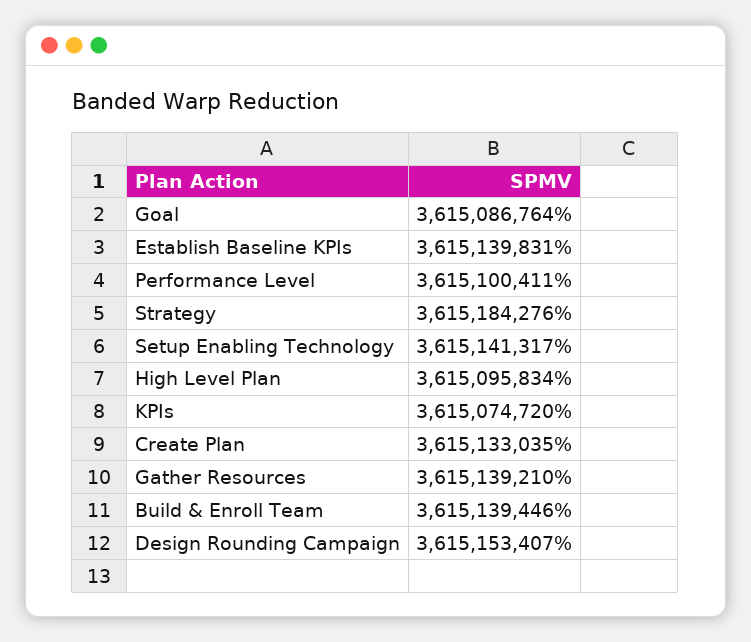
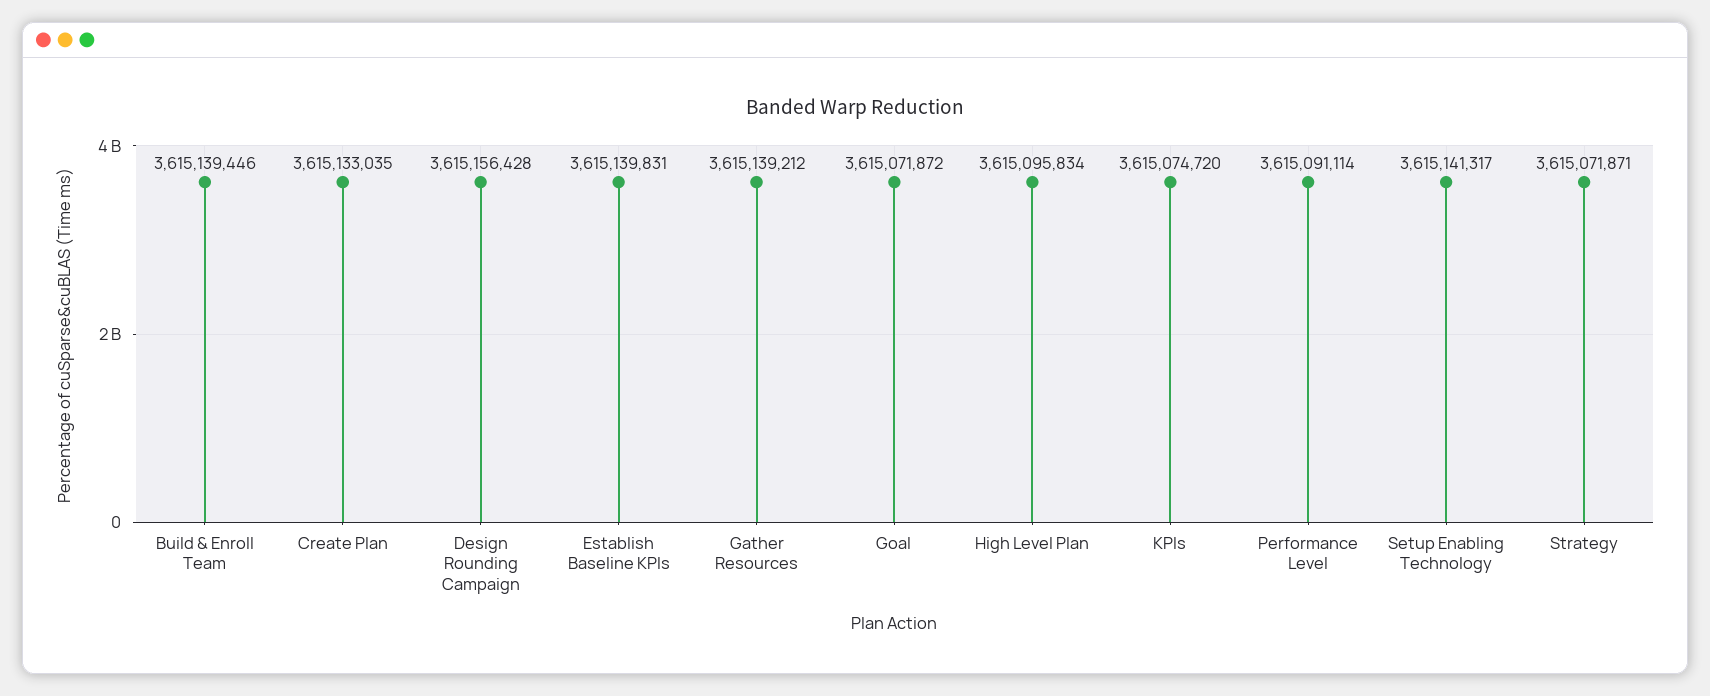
Goal: 3615086764 -> 3615071872
Performance Level: 3615100411 -> 3615091114
Strategy: 3615184276 -> 3615071871
Gather Resources: 3615139210 -> 3615139212
Design Rounding Campaign: 3615153407 -> 3615156428

